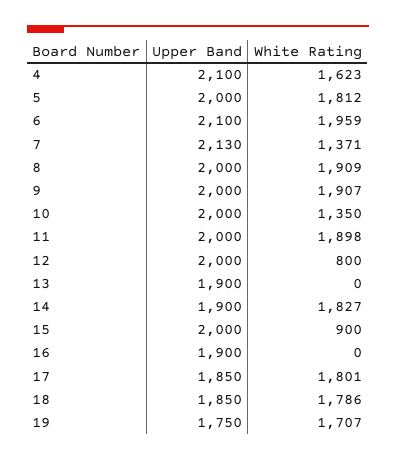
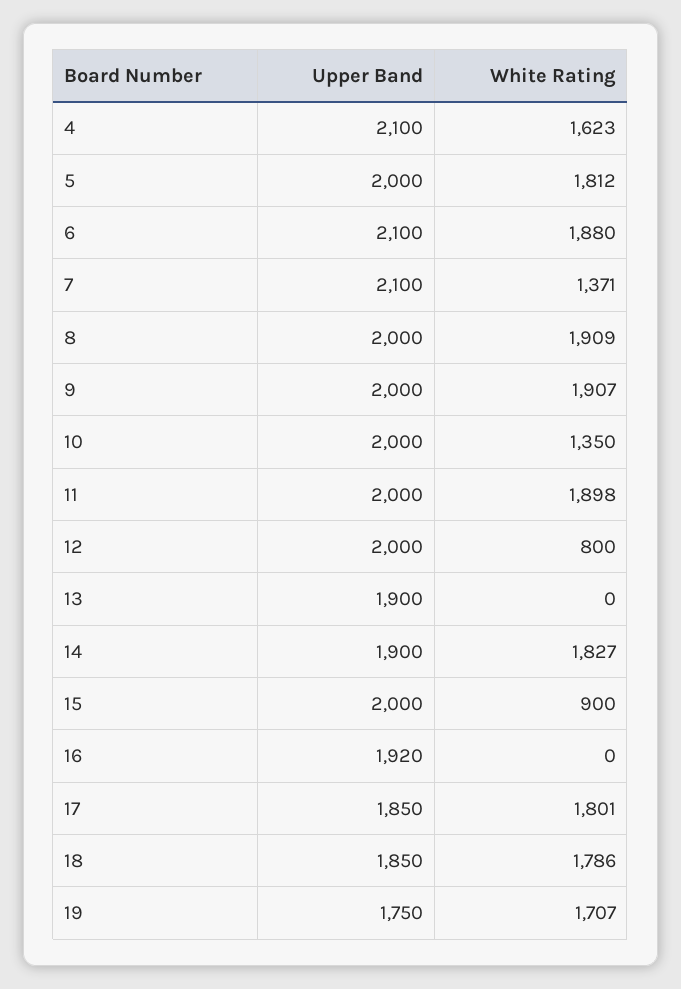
White Rating, 6: 1959 -> 1880
Upper Band, 7: 2130 -> 2100
Upper Band, 16: 1900 -> 1920

